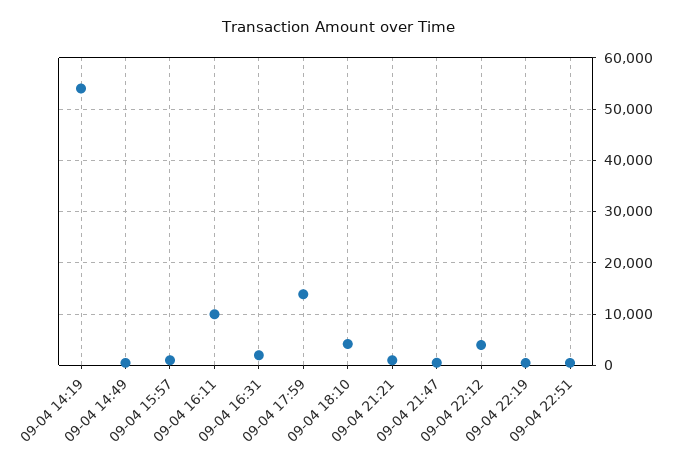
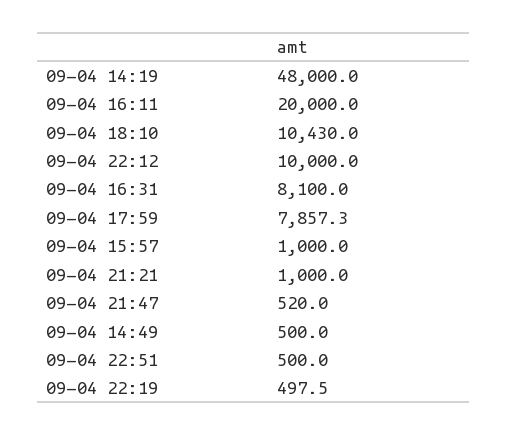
09-04 14:19: 54000 -> 48000
09-04 16:11: 10000 -> 20000
09-04 16:31: 2000 -> 8100
09-04 17:59: 14000 -> 7857.3
09-04 18:10: 4000 -> 10430
09-04 22:12: 4000 -> 10000

